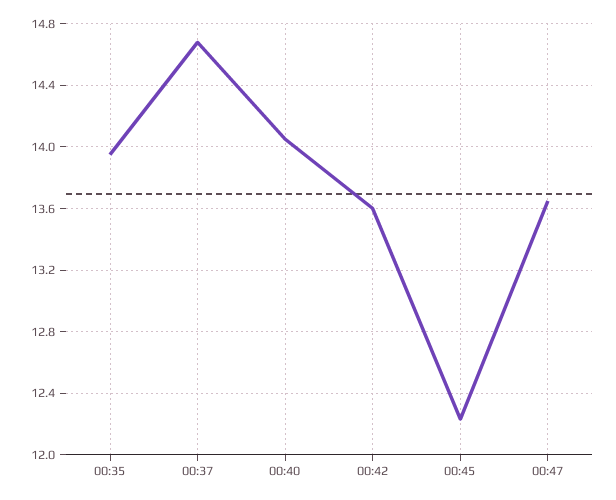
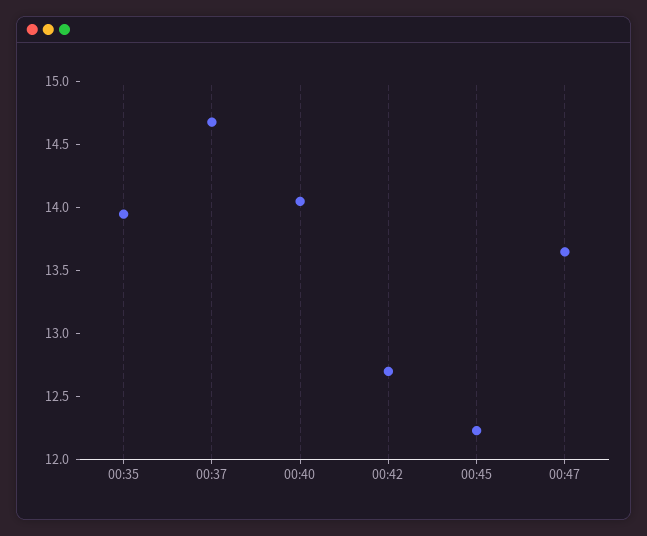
00:42: 13.6 -> 12.7

